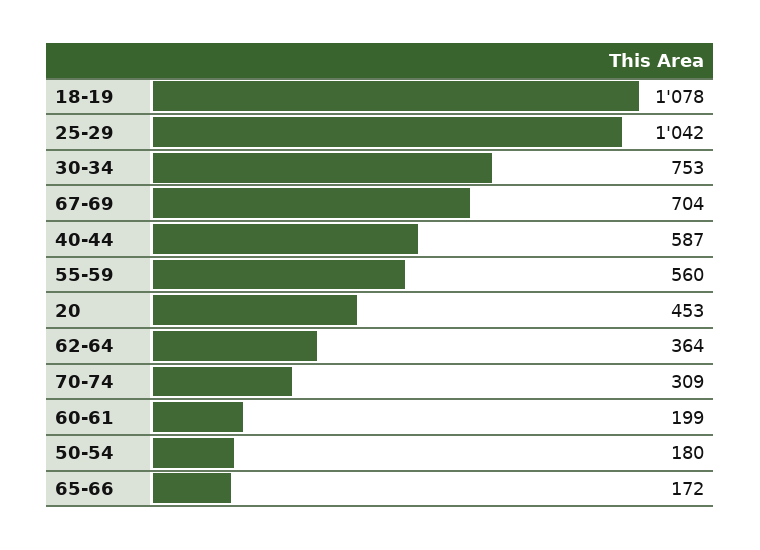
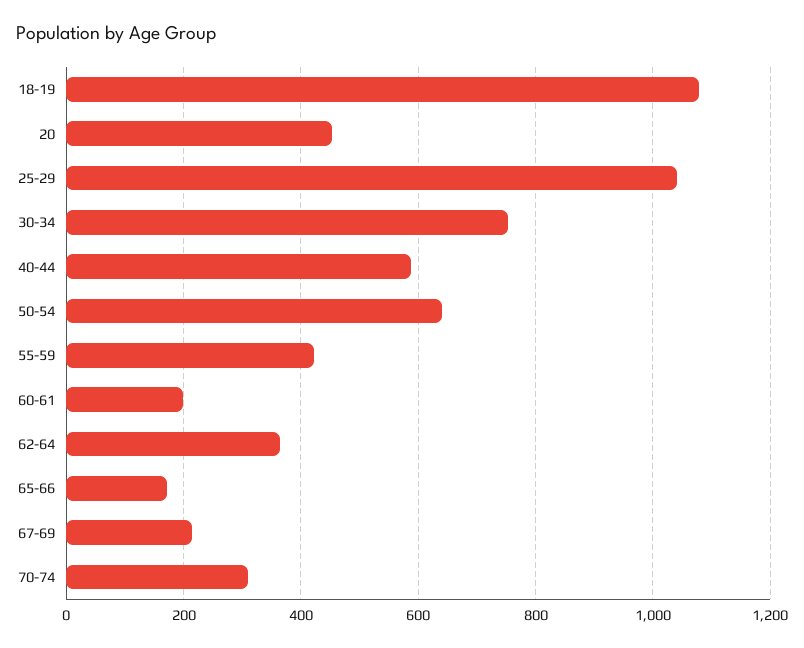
67-69: 704 -> 220
55-59: 560 -> 420
50-54: 180 -> 640

